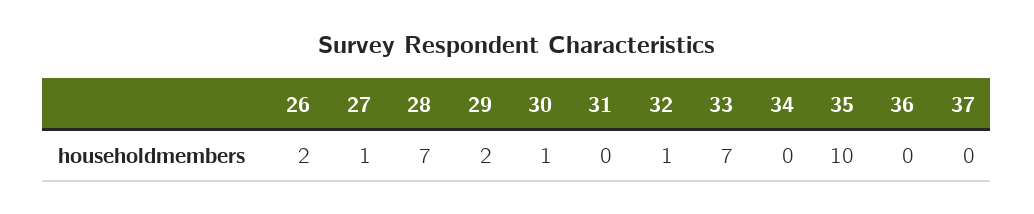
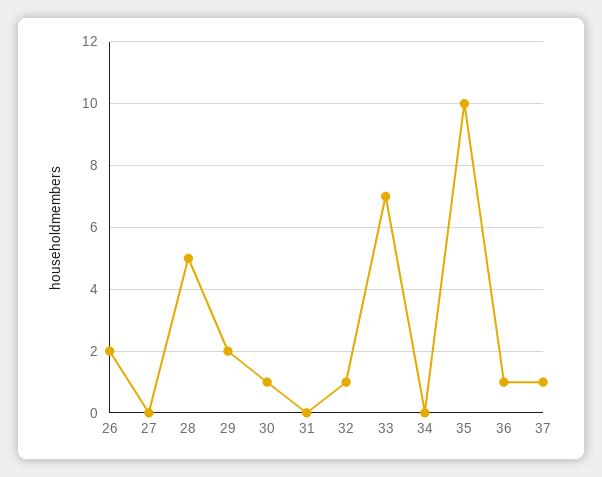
27: 1 -> 0
28: 7 -> 5
36: 0 -> 1
37: 0 -> 1

